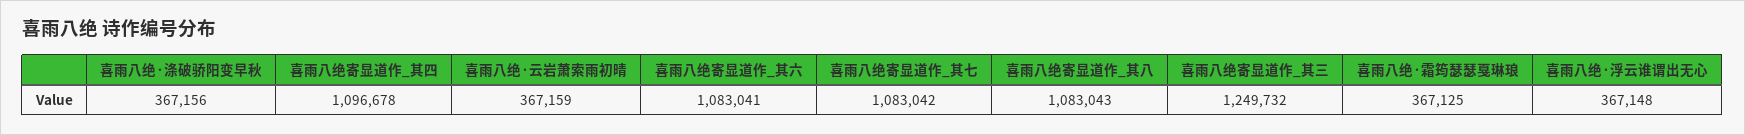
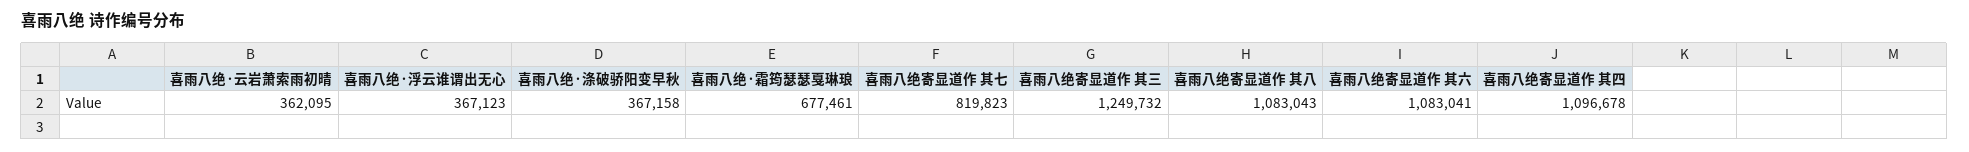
喜雨八绝·涤破骄阳变早秋: 367156 -> 367158
喜雨八绝·云岩萧索雨初晴: 367159 -> 362095
喜雨八绝寄显道作_其七: 1083042 -> 819823
喜雨八绝·霜筠瑟瑟戛琳琅: 367125 -> 677461
喜雨八绝·浮云谁谓出无心: 367148 -> 367123

